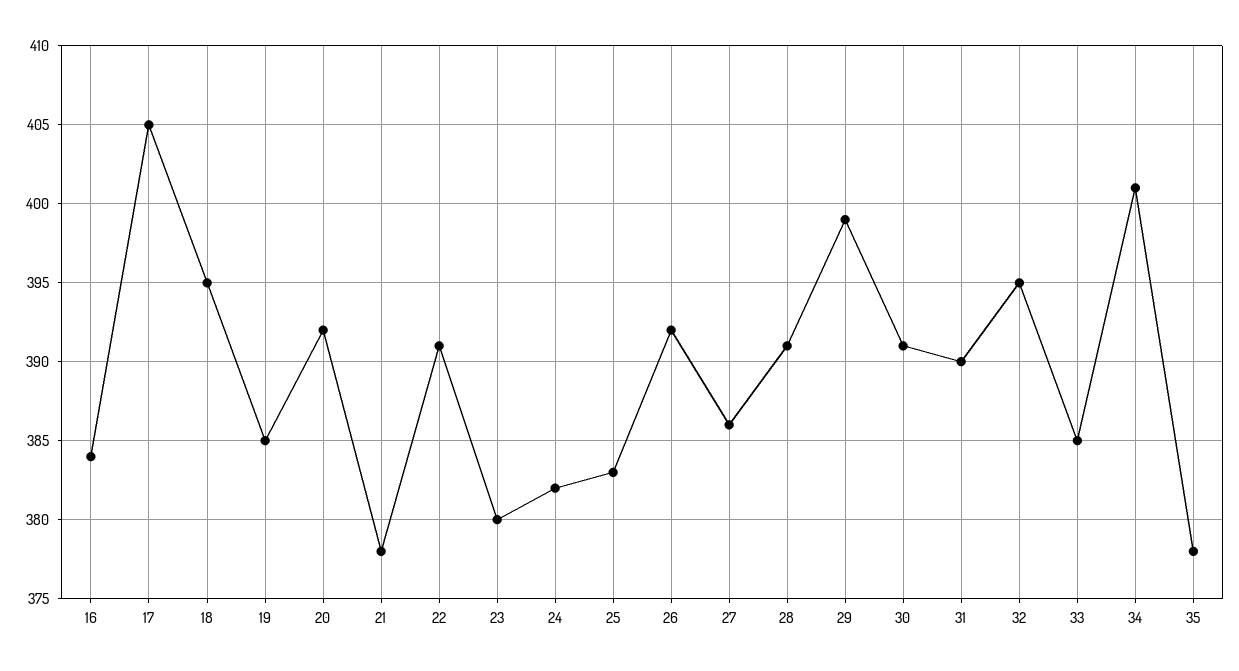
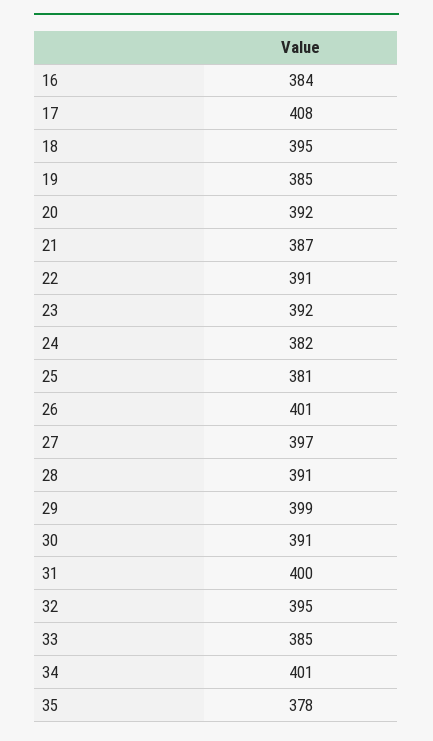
17: 405 -> 408
21: 378 -> 387
23: 380 -> 392
25: 383 -> 381
26: 392 -> 401
27: 386 -> 397
31: 390 -> 400

